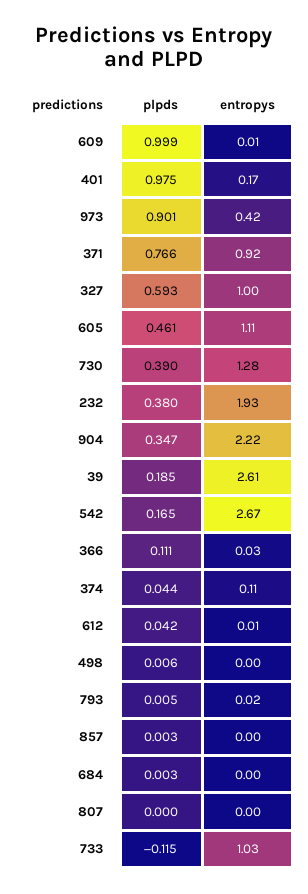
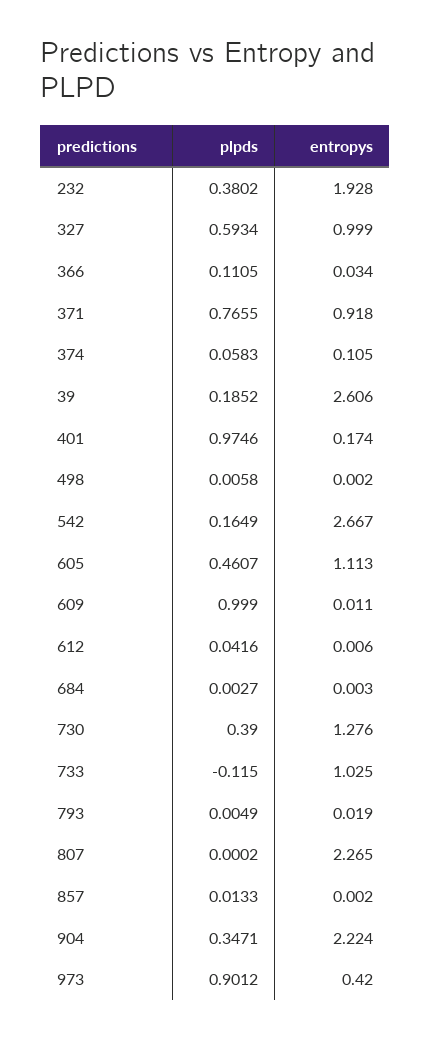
plpds, 374: 0.044 -> 0.0583
plpds, 857: 0.003 -> 0.0133
entropys, 807: 0 -> 2.265

